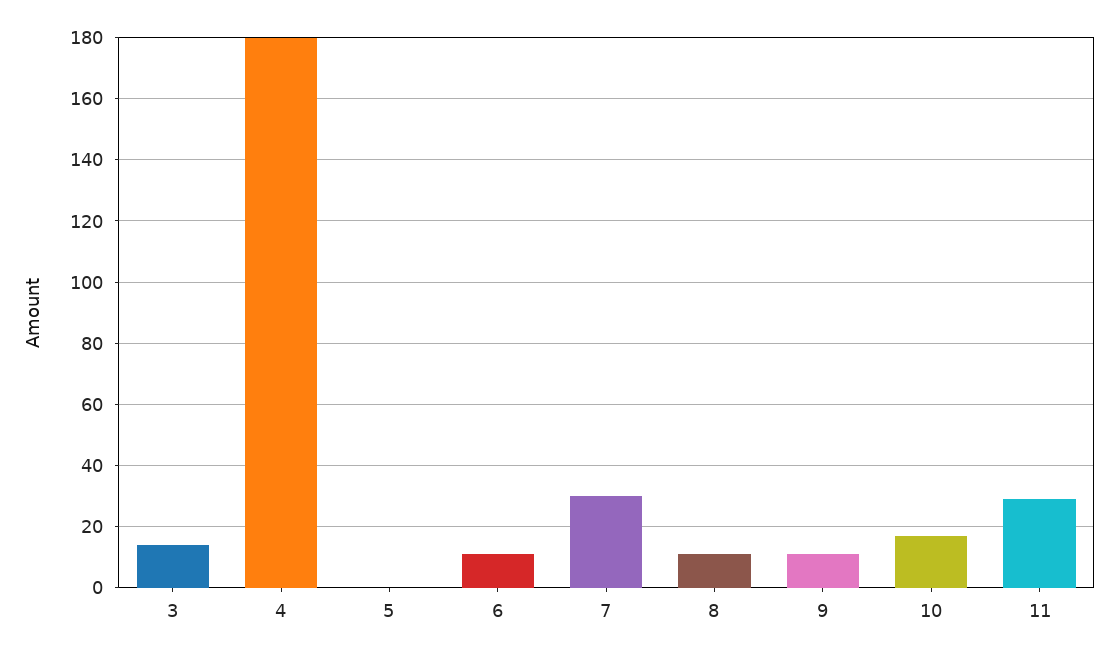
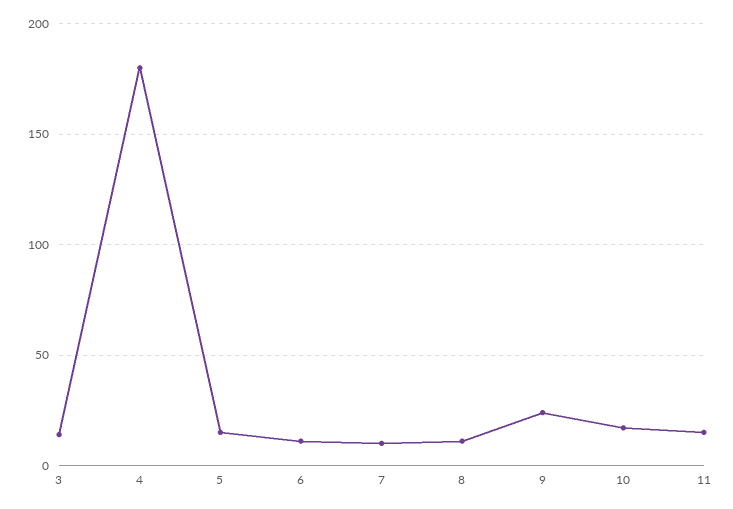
5: 0 -> 15
7: 30 -> 10
9: 10 -> 25
11: 30 -> 15

